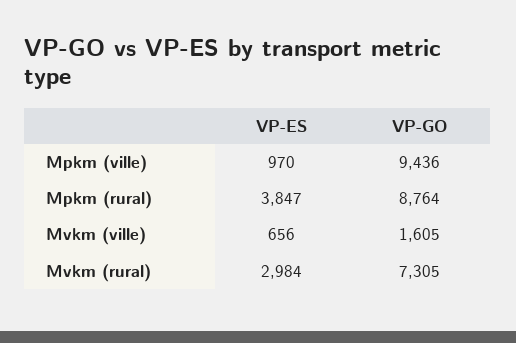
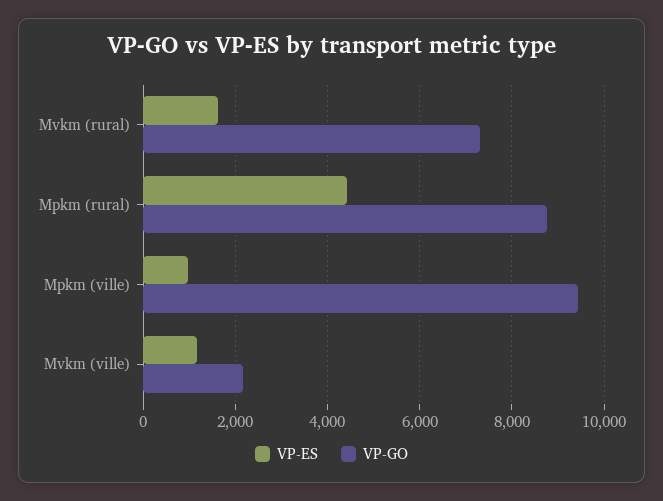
VP-ES, Mpkm (rural): 3847 -> 4400
VP-ES, Mvkm (ville): 656 -> 1200
VP-GO, Mvkm (ville): 1605 -> 2200
VP-ES, Mvkm (rural): 2984 -> 1600

